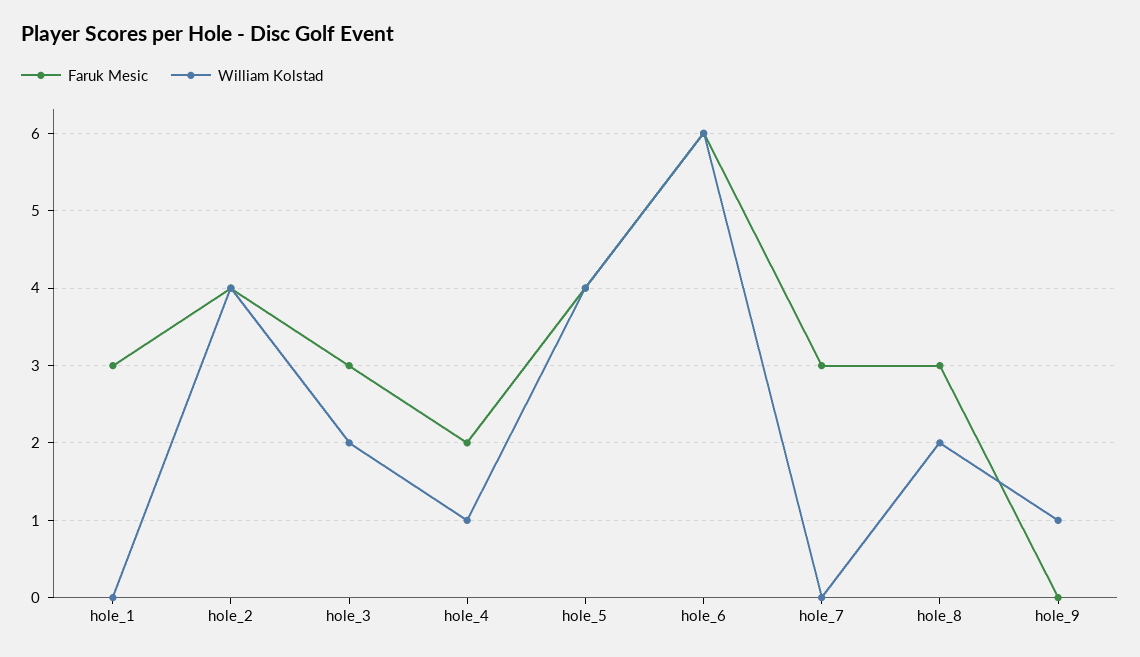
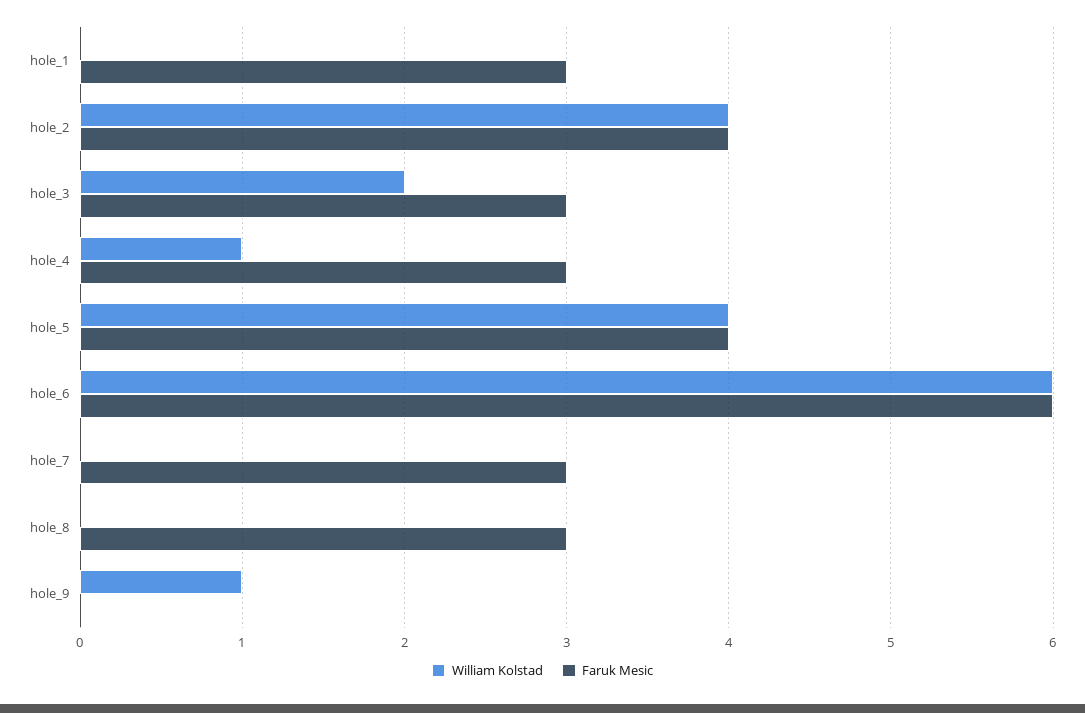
Faruk Mesic, hole_4: 2 -> 3
William Kolstad, hole_8: 2 -> 0

